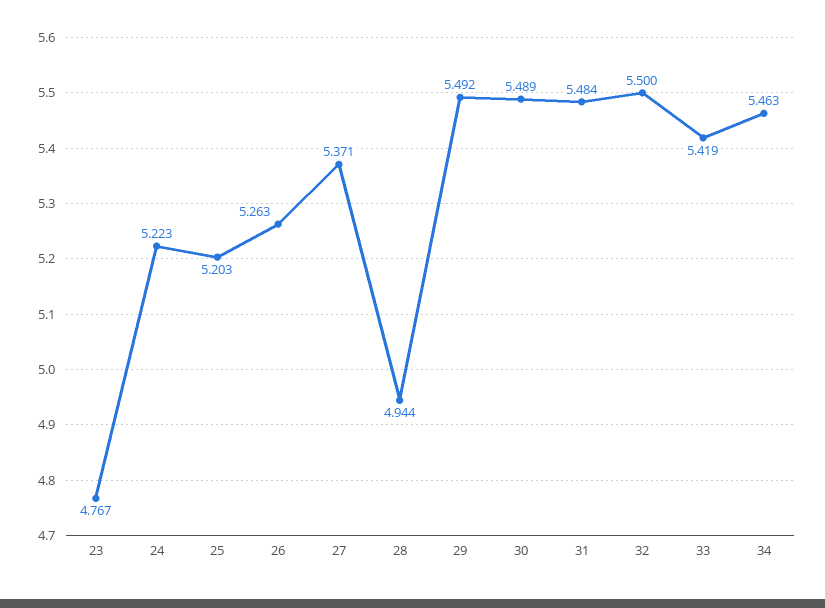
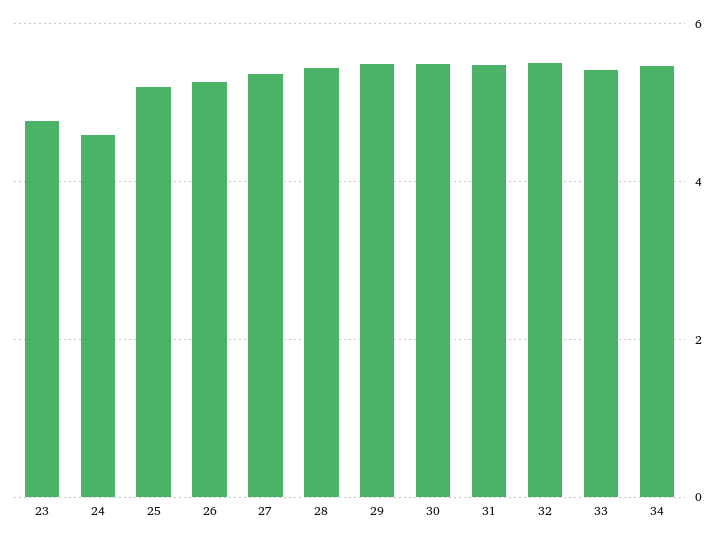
24: 5.223 -> 4.6
28: 4.944 -> 5.4

